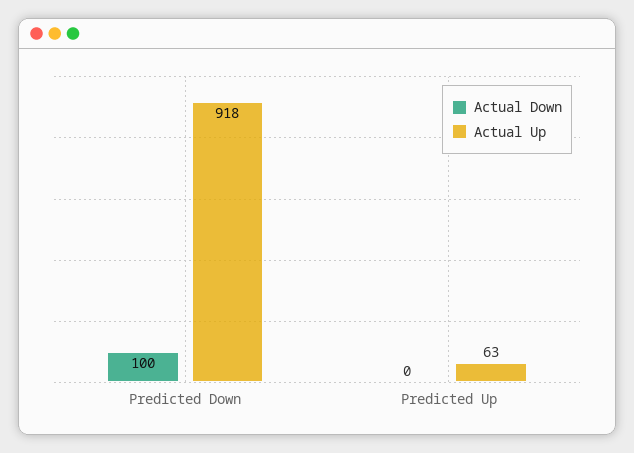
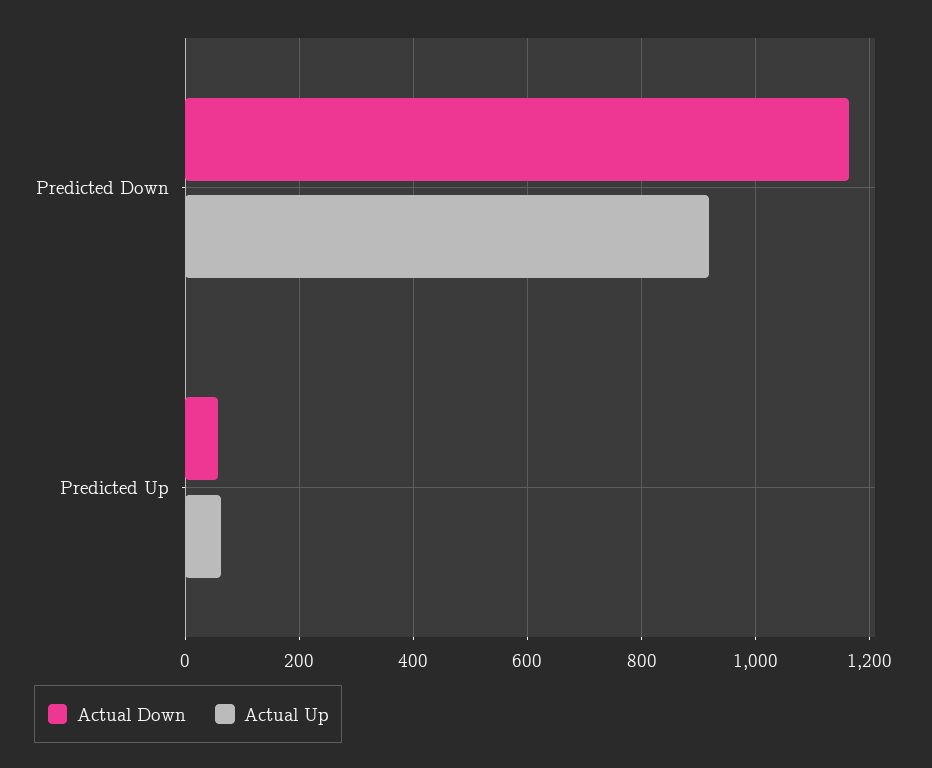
Actual Down, Predicted Down: 100 -> 1160
Actual Down, Predicted Up: 0 -> 60

